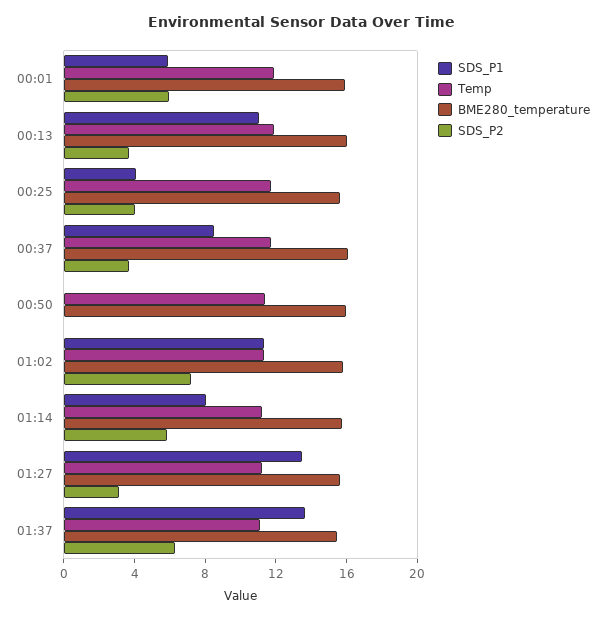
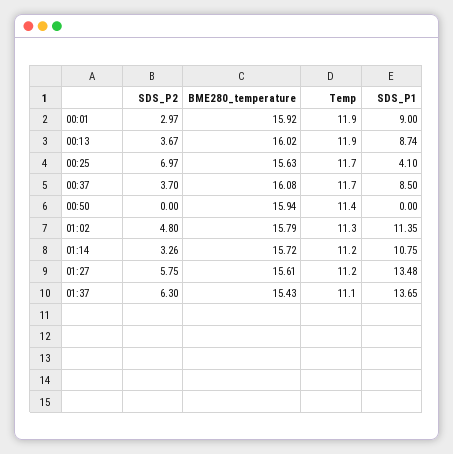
SDS_P1, 00:01: 6 -> 9
SDS_P2, 00:01: 6 -> 2.97
SDS_P1, 00:13: 11 -> 8.74
SDS_P2, 00:25: 4 -> 6.97
SDS_P2, 01:02: 7 -> 4.8
SDS_P1, 01:14: 8 -> 10.75
SDS_P2, 01:14: 6 -> 3.26
SDS_P2, 01:27: 3 -> 5.75

